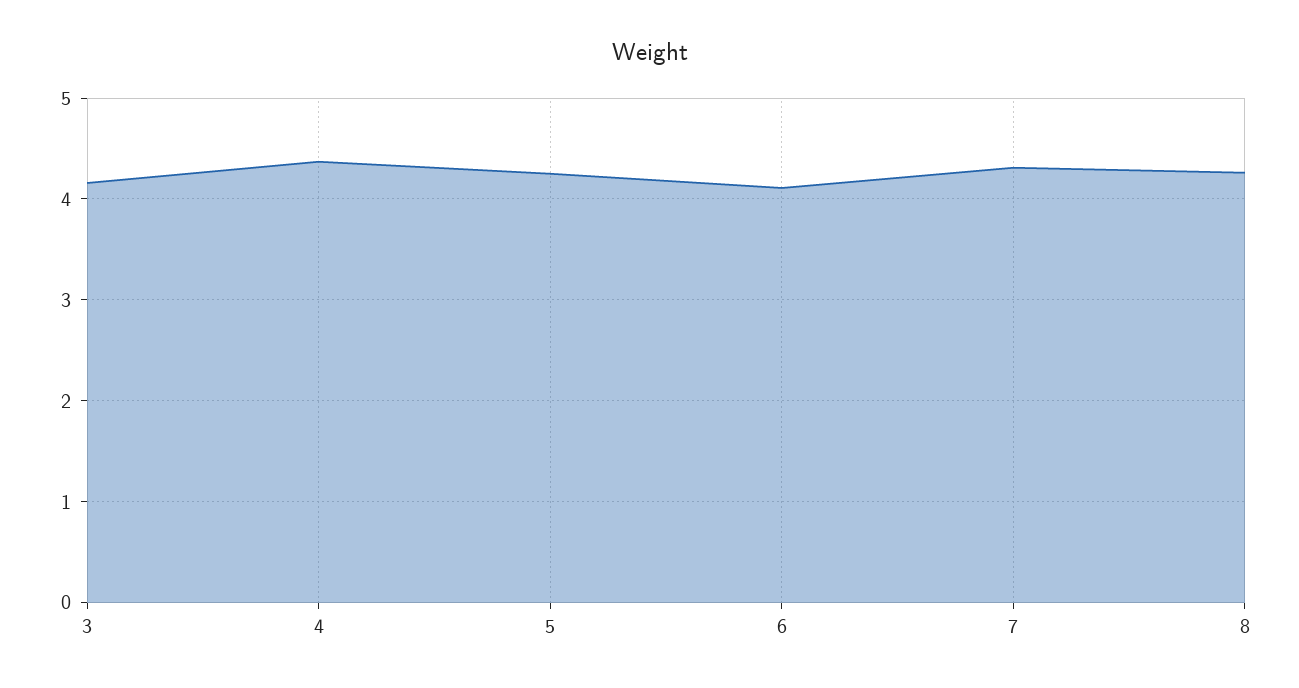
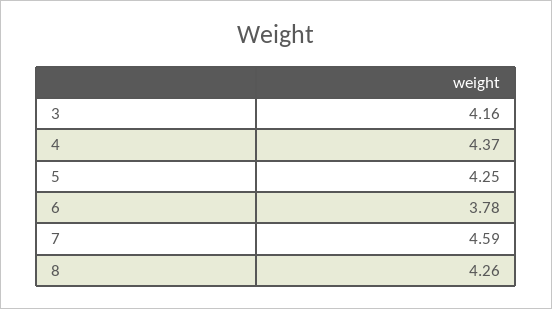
6: 4.1 -> 3.78
7: 4.3 -> 4.59

